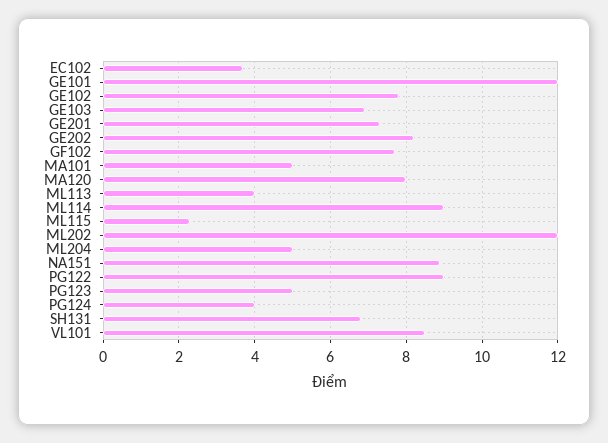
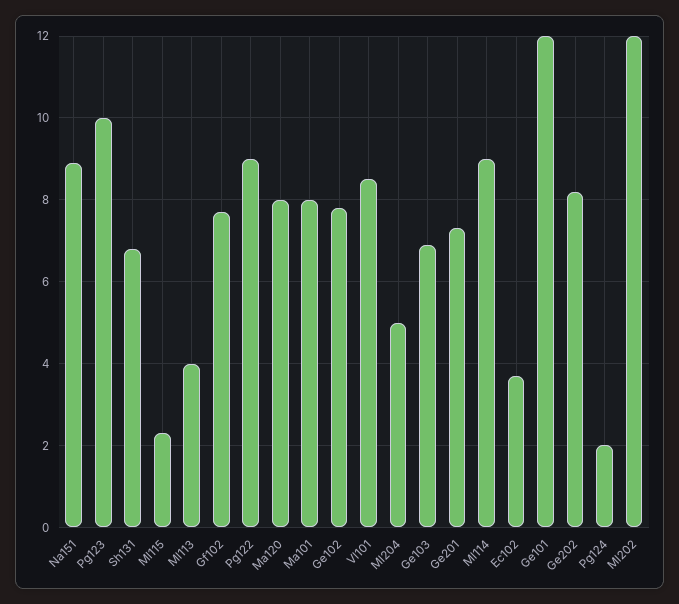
MA101: 5 -> 8
PG123: 5 -> 10
PG124: 4 -> 2

